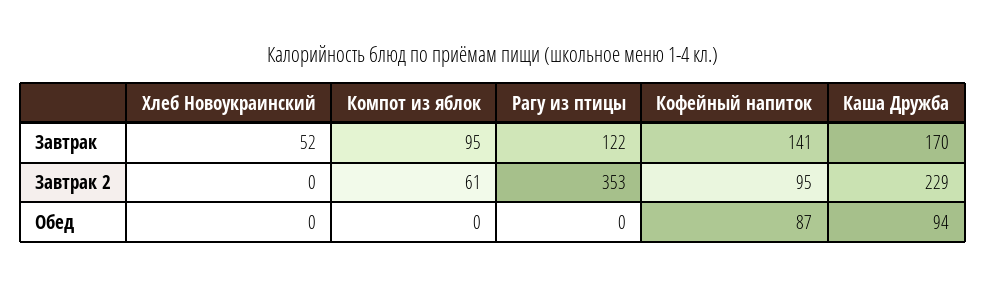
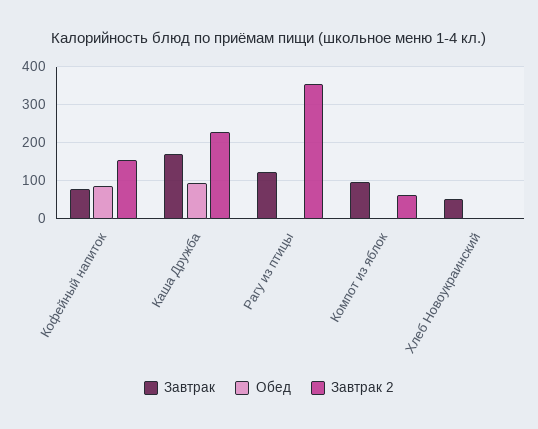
Завтрак, Кофейный напиток: 141 -> 80
Завтрак 2, Кофейный напиток: 95 -> 160

